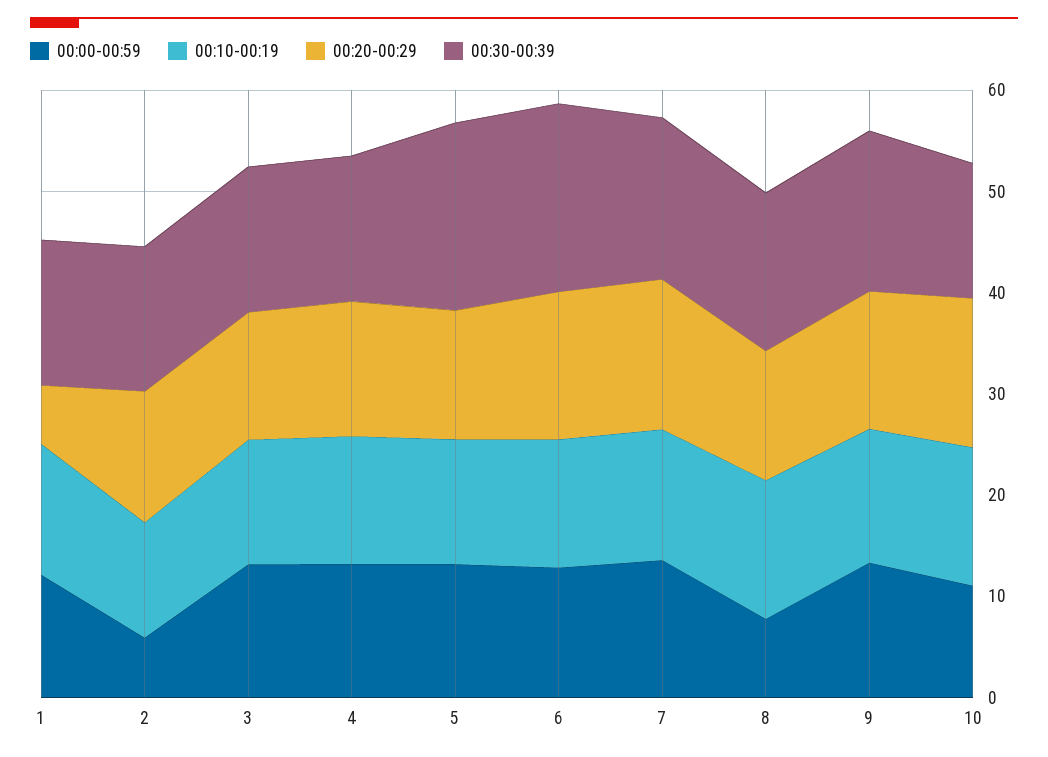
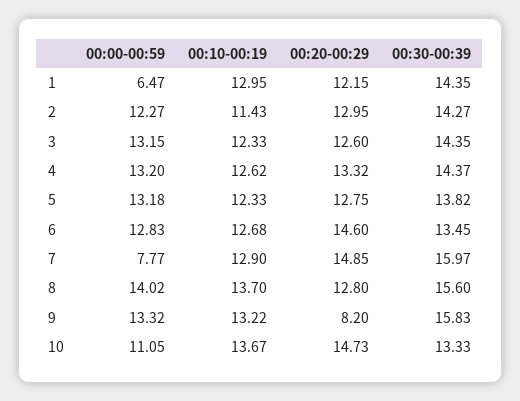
00:00-00:59, 1: 12 -> 6.47
00:20-00:29, 1: 6 -> 12.15
00:00-00:59, 2: 6 -> 12.27
00:30-00:39, 5: 18 -> 13.82
00:30-00:39, 6: 18 -> 13.45
00:00-00:59, 7: 14 -> 7.77
00:00-00:59, 8: 8 -> 14.02
00:20-00:29, 9: 14 -> 8.2

